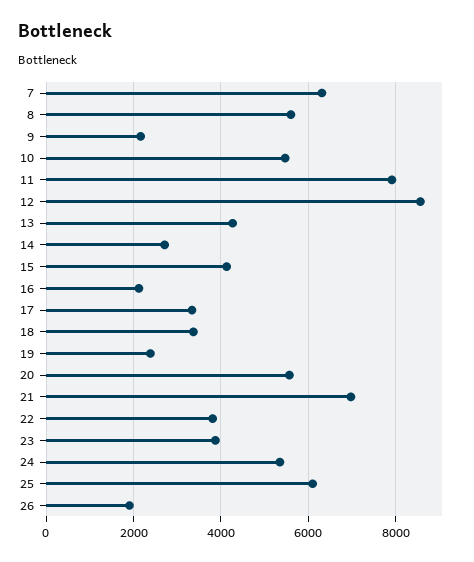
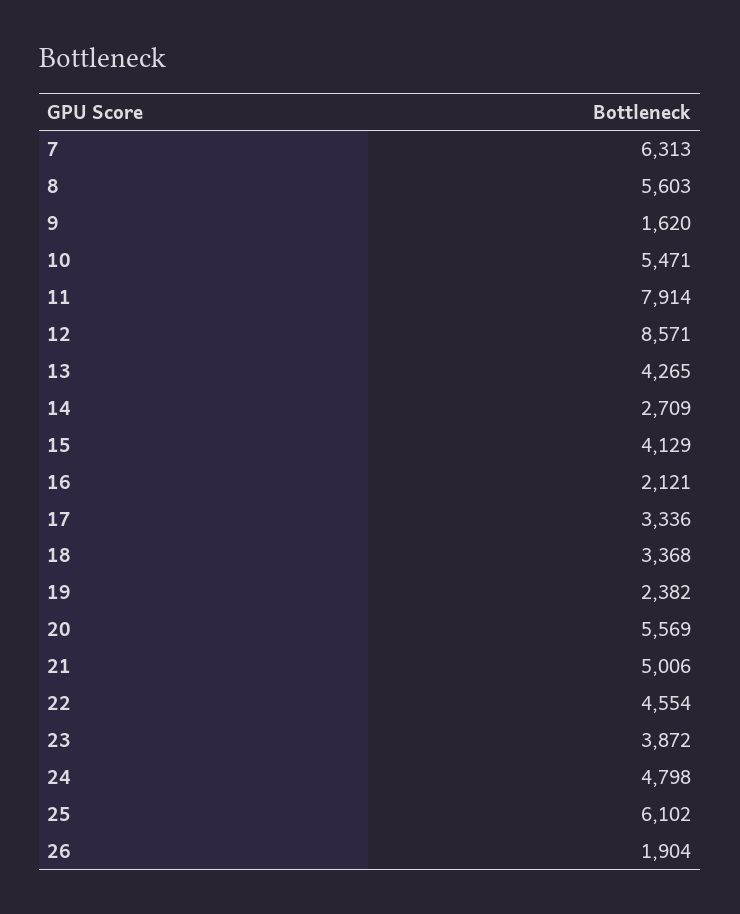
9: 2200 -> 1620
21: 7000 -> 5006
22: 3800 -> 4554
24: 5400 -> 4798

